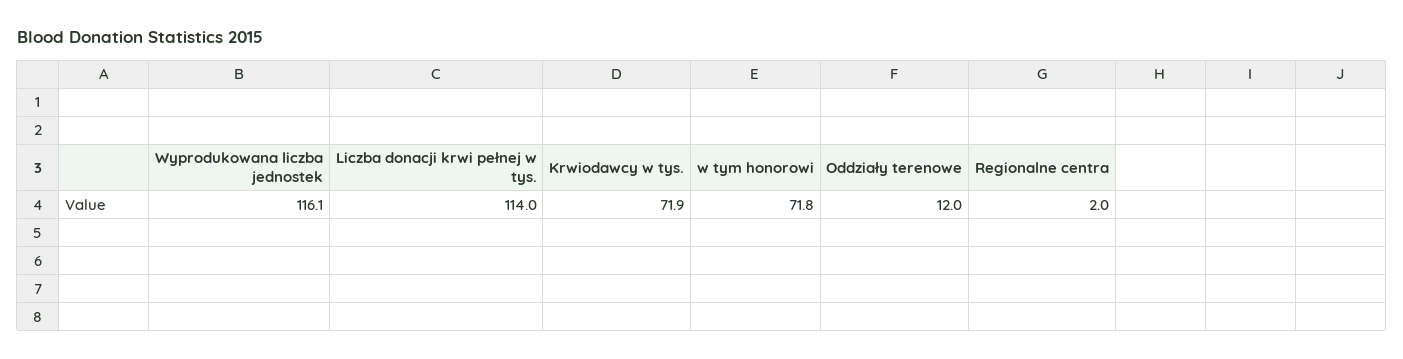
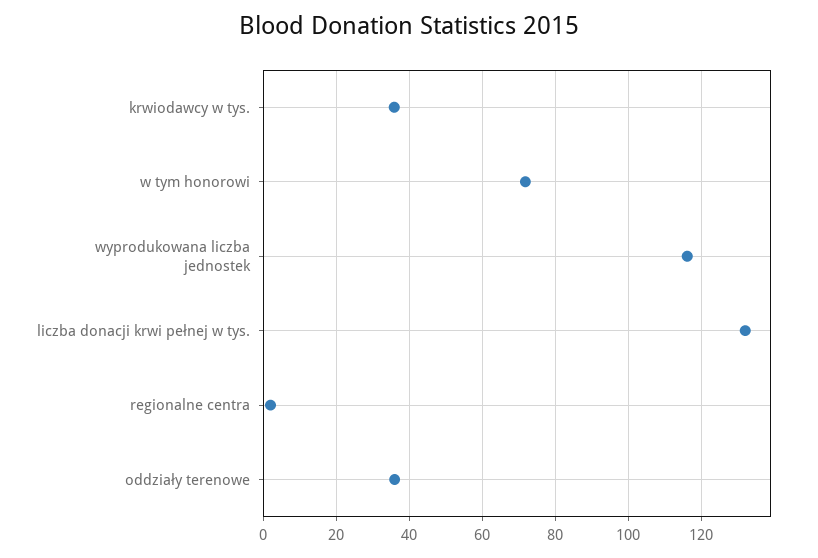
Liczba donacji krwi pełnej w tys.: 114 -> 132
Krwiodawcy w tys.: 71.9 -> 36
Oddziały terenowe: 12 -> 36

